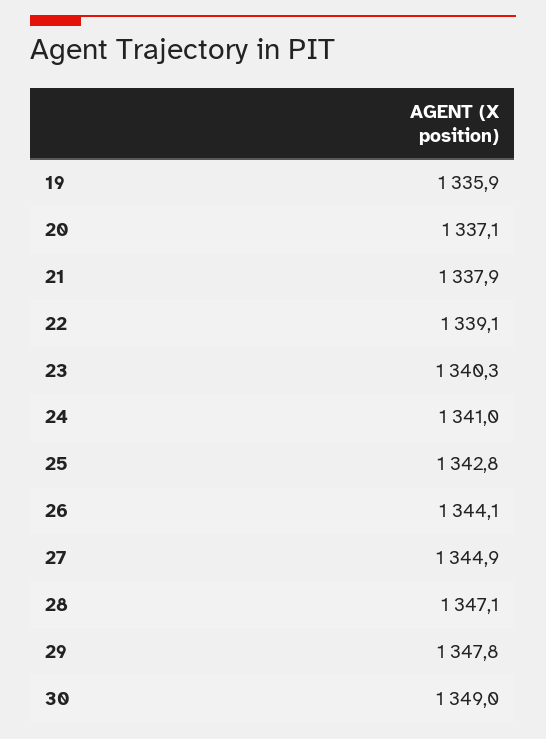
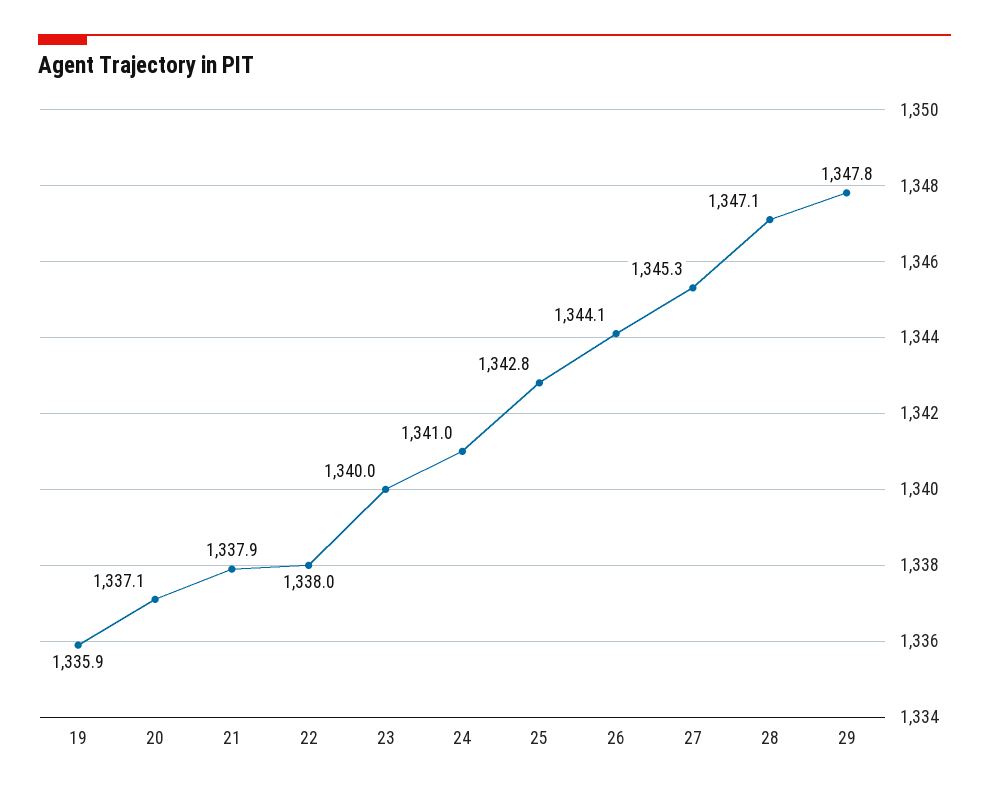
22: 1339.1 -> 1338
23: 1340.3 -> 1340
27: 1344.9 -> 1345.3
30: 1349 -> none

